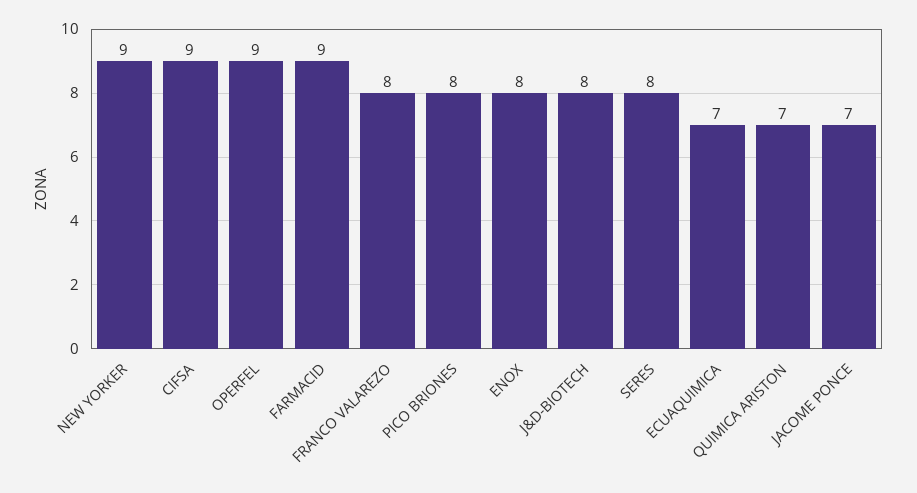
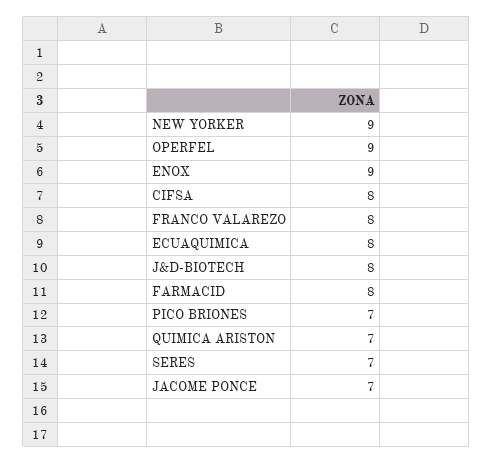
CIFSA: 9 -> 8
FARMACID: 9 -> 8
PICO BRIONES: 8 -> 7
ENOX: 8 -> 9
SERES: 8 -> 7
ECUAQUIMICA: 7 -> 8

